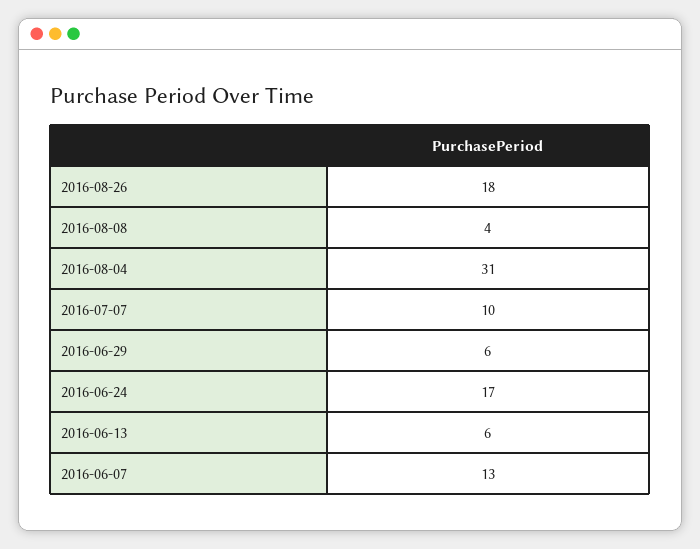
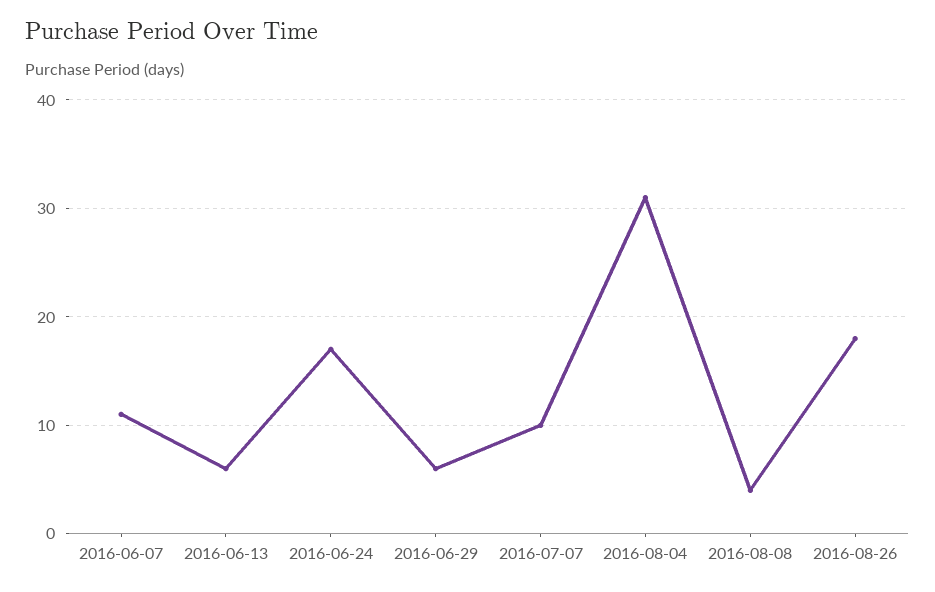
2016-06-07: 13 -> 11

